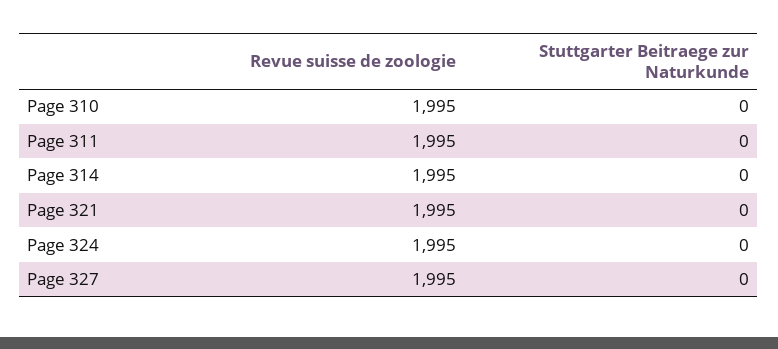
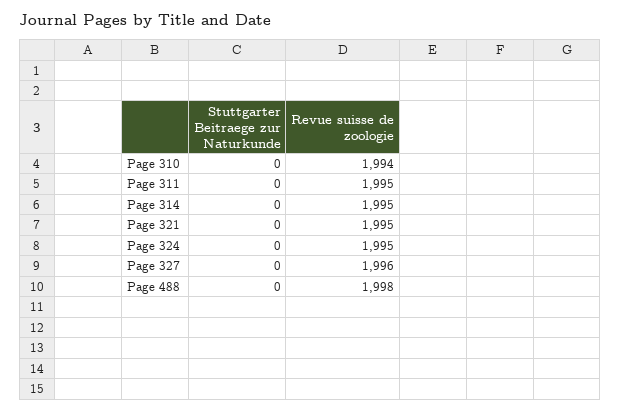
Revue suisse de zoologie, Page 310: 1995 -> 1994
Revue suisse de zoologie, Page 327: 1995 -> 1996
Stuttgarter Beitraege zur Naturkunde, Page 488: none -> 0
Revue suisse de zoologie, Page 488: none -> 1998

